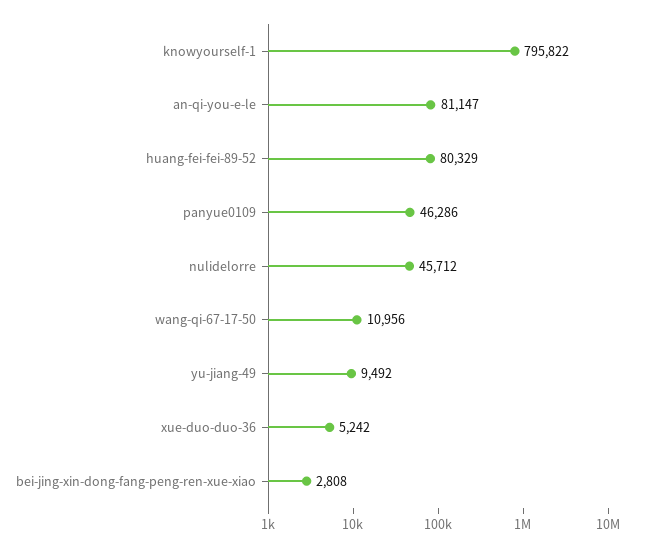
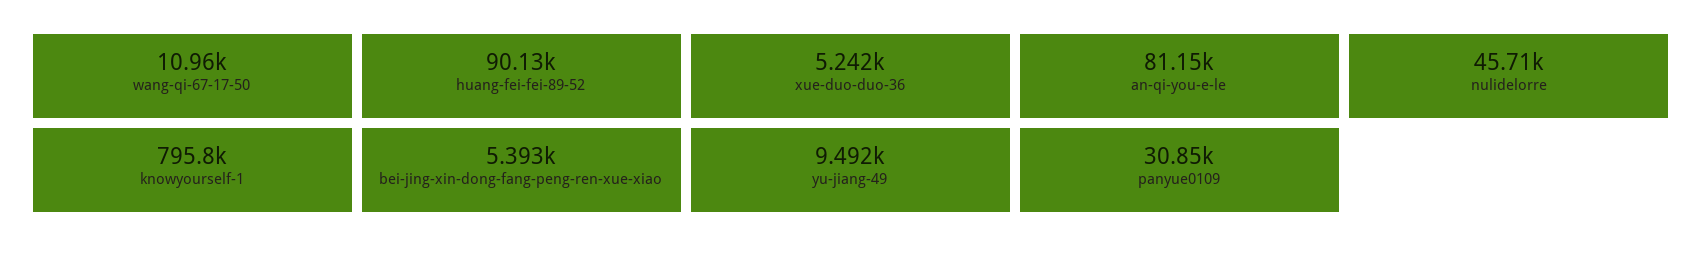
huang-fei-fei-89-52: 80329 -> 90130
panyue0109: 46286 -> 30850
bei-jing-xin-dong-fang-peng-ren-xue-xiao: 2808 -> 5393

